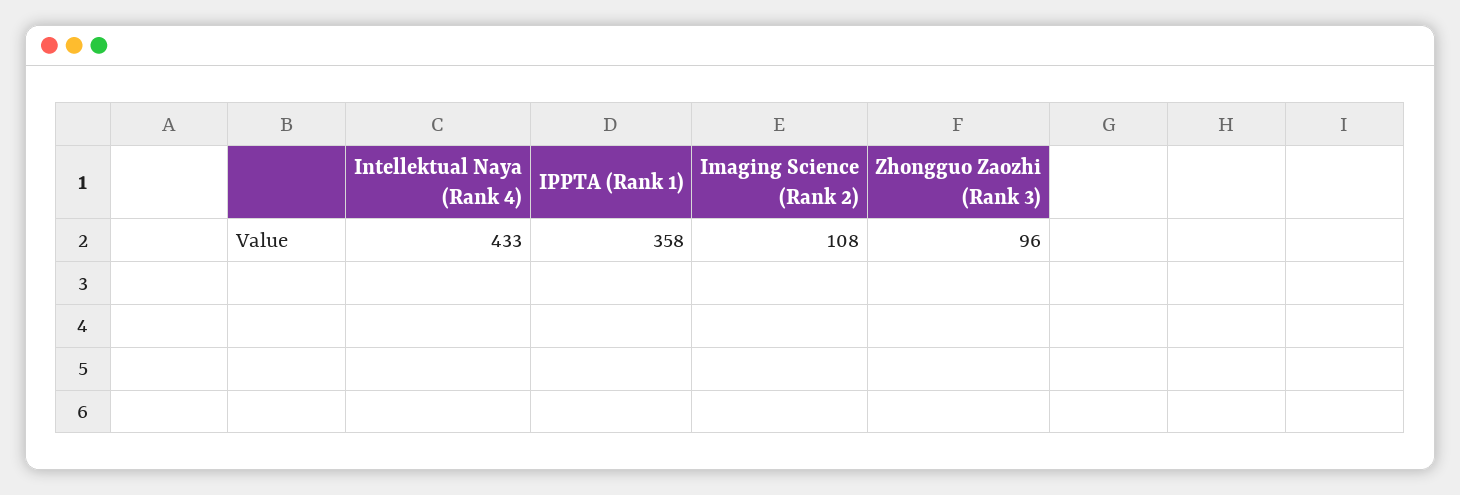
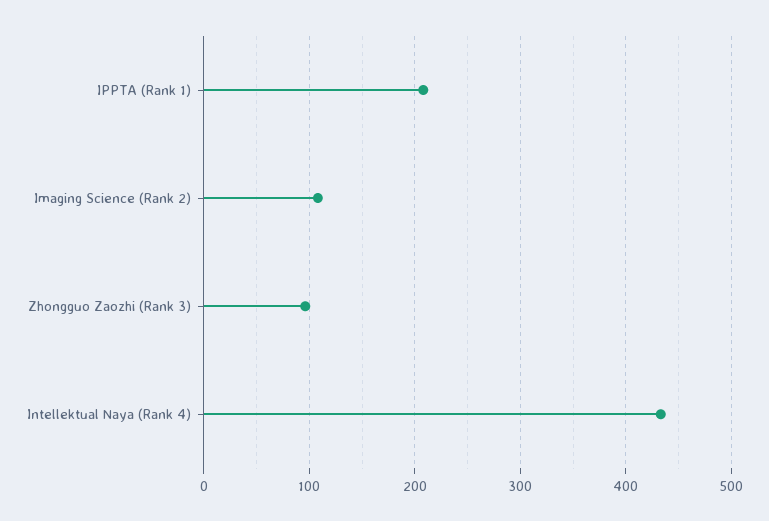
IPPTA (Rank 1): 358 -> 210

